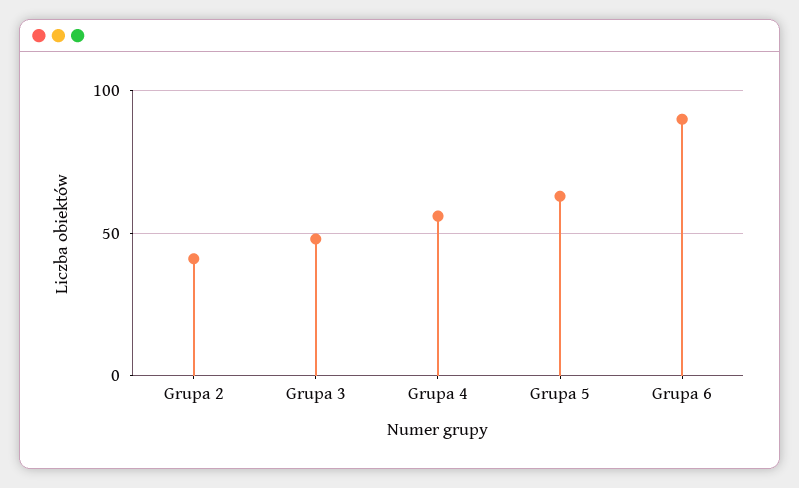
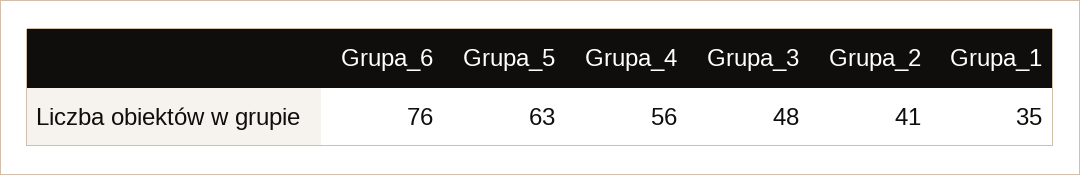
Grupa 6: 90 -> 76
Grupa_1: none -> 35

